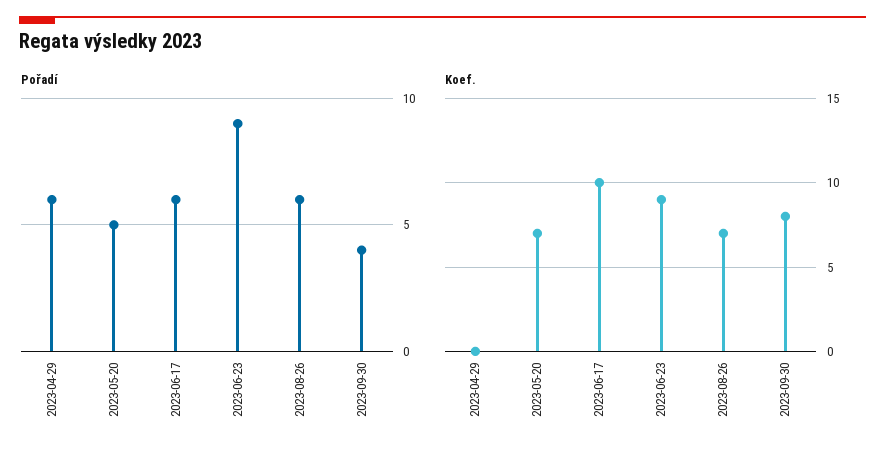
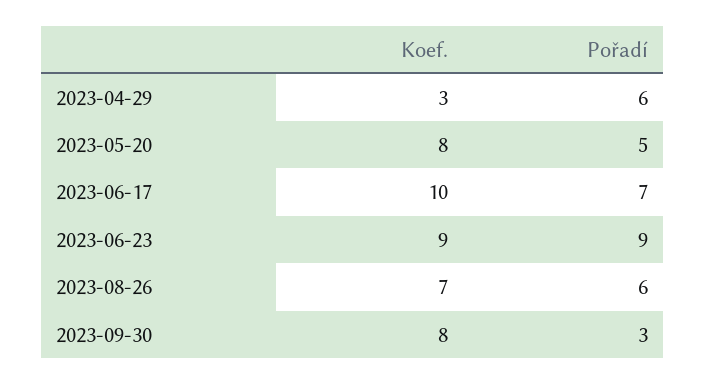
Pořadí, 2023-06-17: 6 -> 7
Pořadí, 2023-09-30: 4 -> 3
Koef., 2023-04-29: 0 -> 3
Koef., 2023-05-20: 7 -> 8

